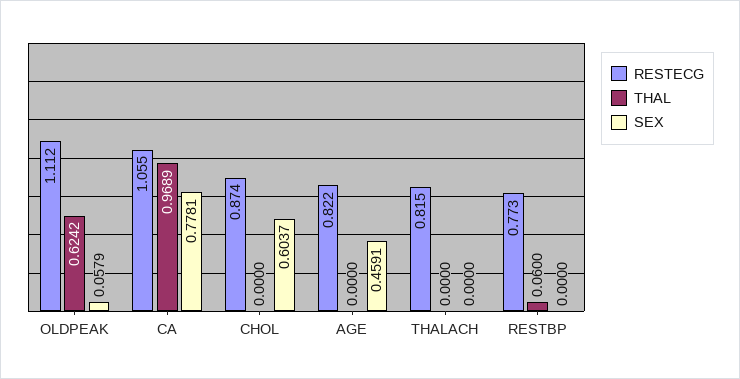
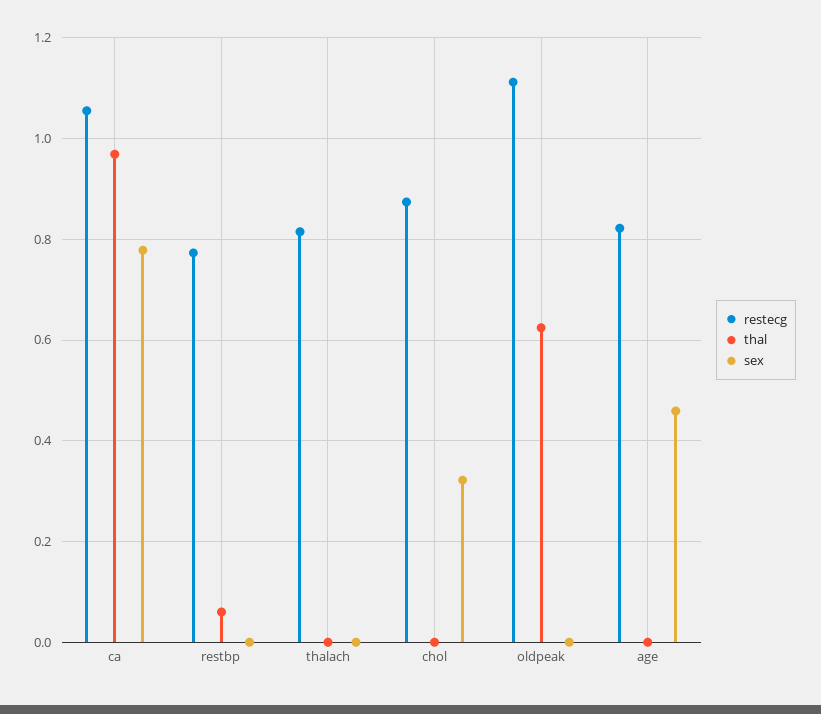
SEX, OLDPEAK: 0.0579 -> 0
SEX, CHOL: 0.6037 -> 0.32

